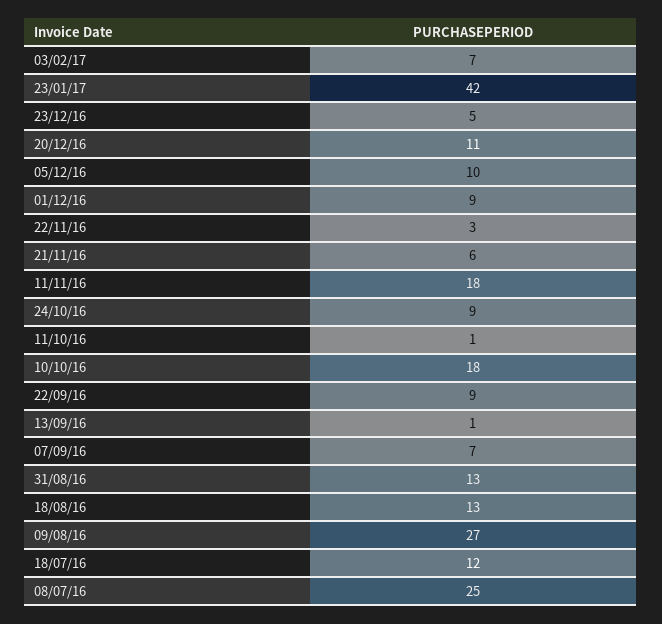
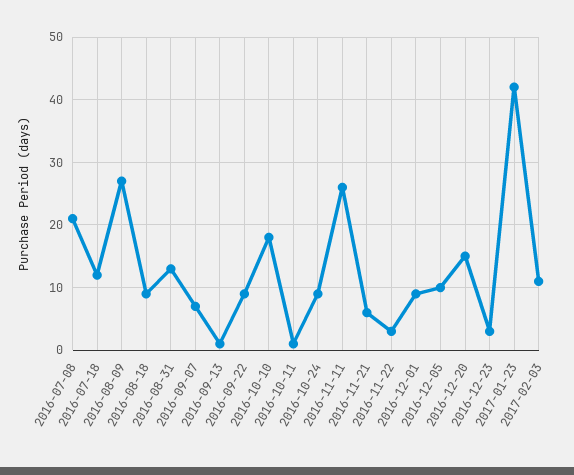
03/02/17: 7 -> 11
23/12/16: 5 -> 3
20/12/16: 11 -> 15
11/11/16: 18 -> 26
18/08/16: 13 -> 9
08/07/16: 25 -> 21

